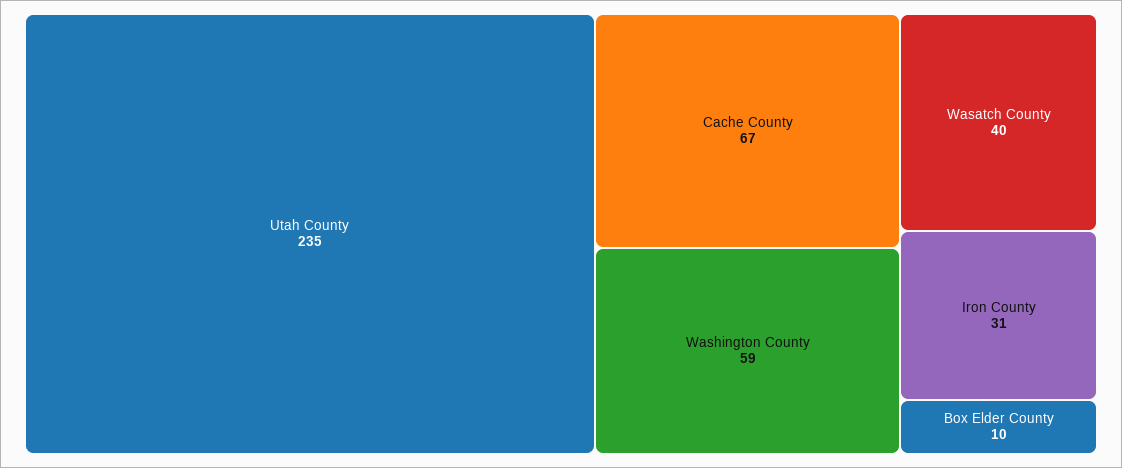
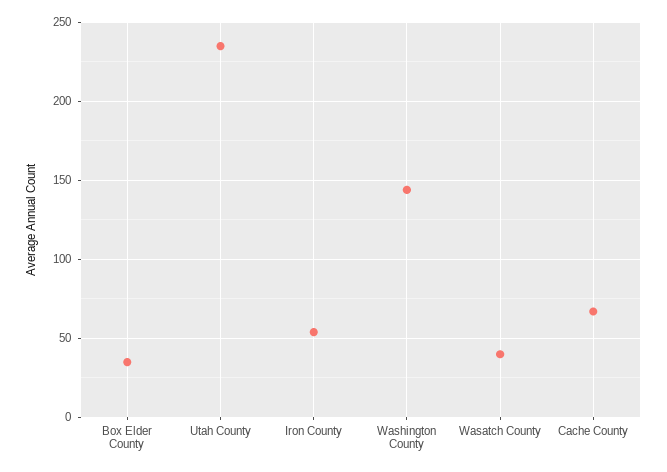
Washington County: 59 -> 145
Iron County: 31 -> 55
Box Elder County: 10 -> 35

